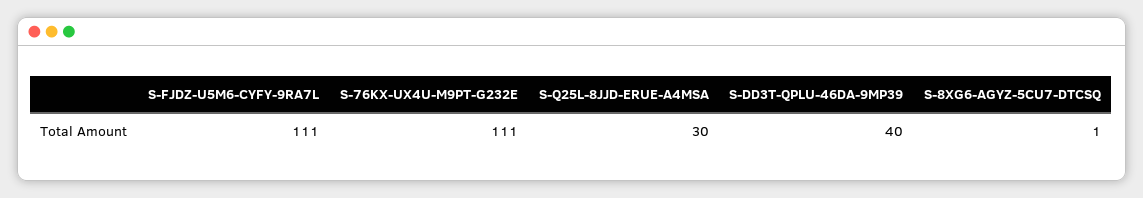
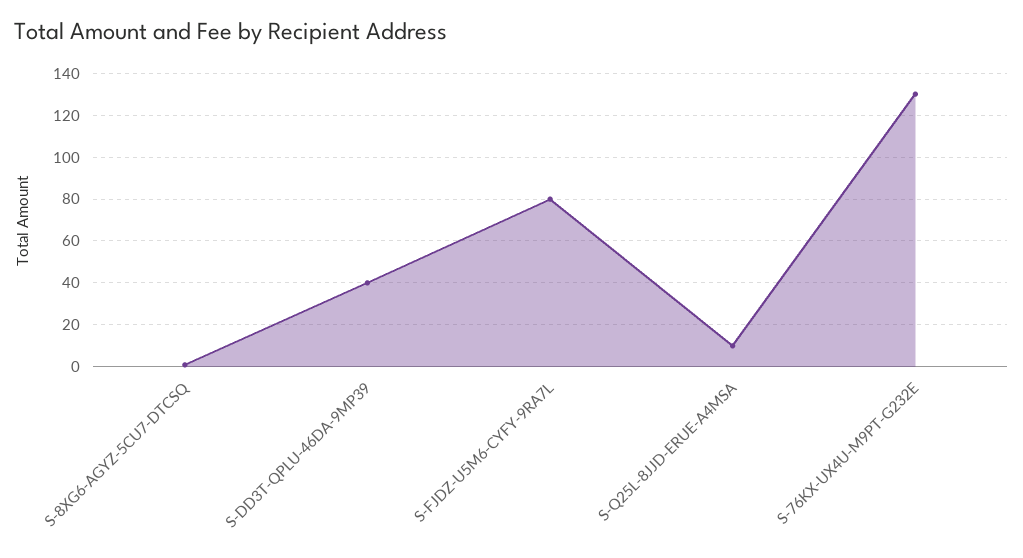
S-FJDZ-U5M6-CYFY-9RA7L: 111 -> 80
S-76KX-UX4U-M9PT-G232E: 111 -> 130
S-Q25L-8JJD-ERUE-A4MSA: 30 -> 10

